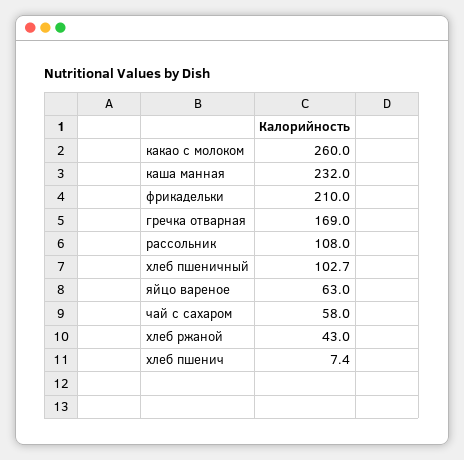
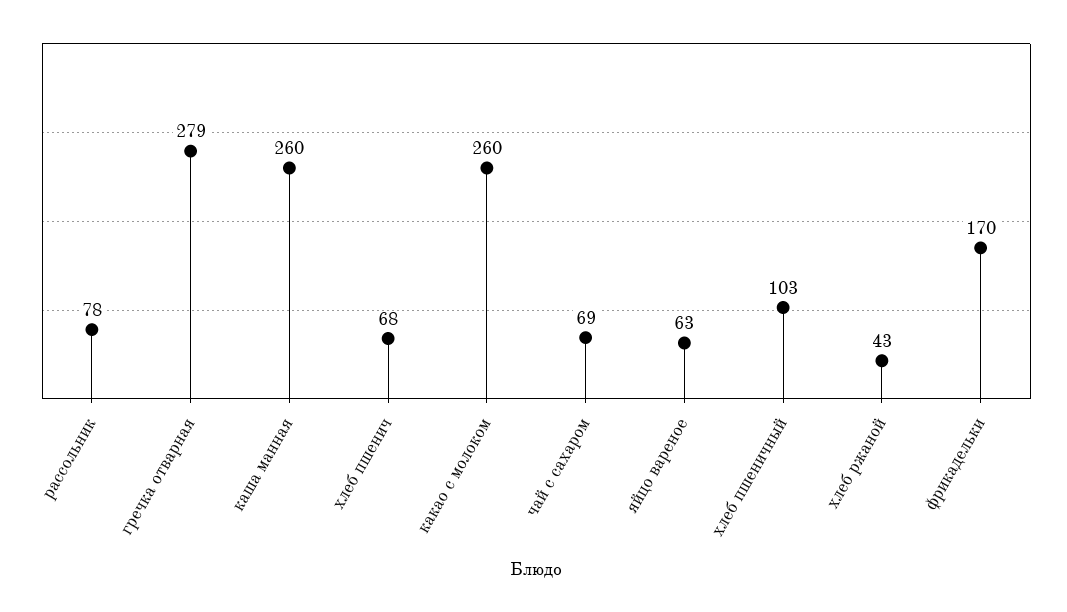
каша манная: 232 -> 260
фрикадельки: 210 -> 170
гречка отварная: 169 -> 279
рассольник: 108 -> 78
чай с сахаром: 58 -> 69
хлеб пшенич: 7.4 -> 68

